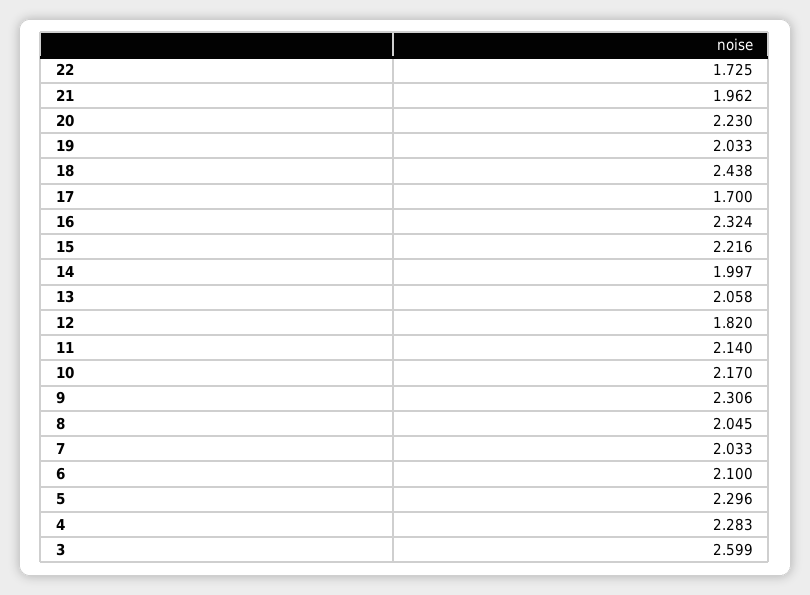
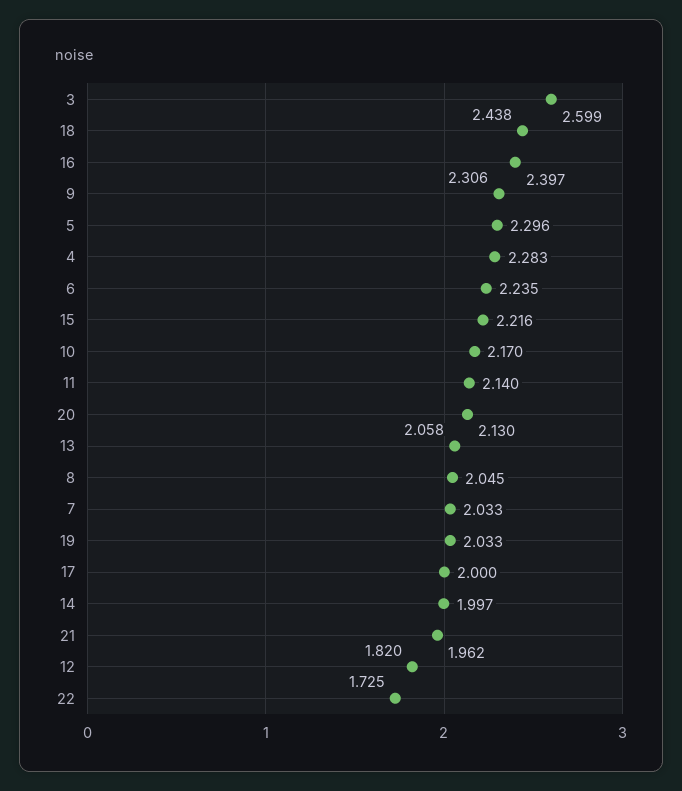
20: 2.23 -> 2.13
17: 1.7 -> 2
16: 2.324 -> 2.397
6: 2.1 -> 2.235

